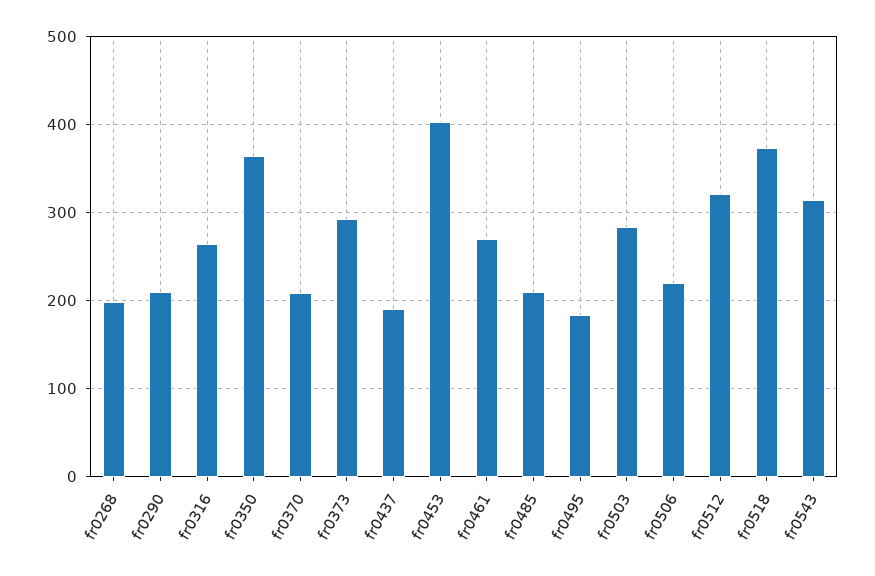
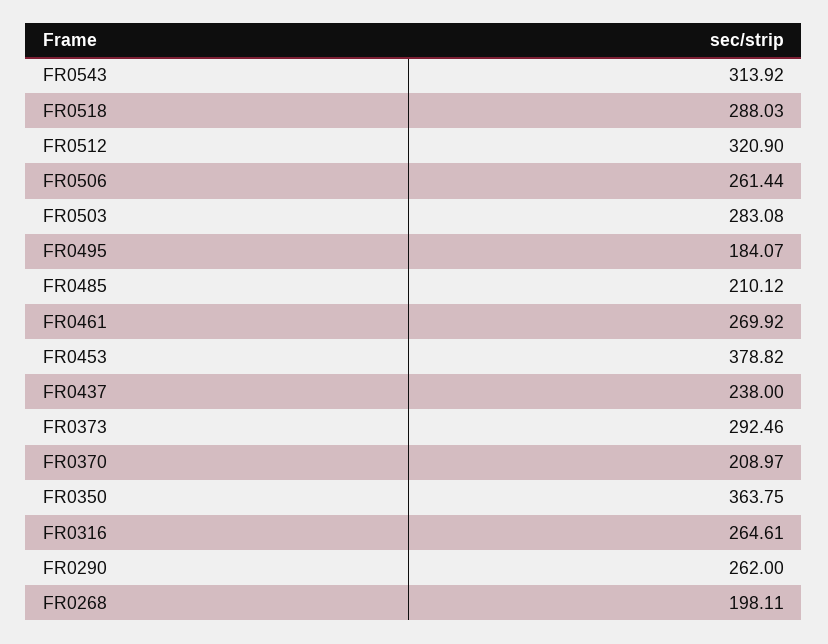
fr0290: 210 -> 262
fr0437: 190 -> 238
fr0453: 400 -> 378.82
fr0506: 220 -> 261.44
fr0518: 370 -> 288.03

